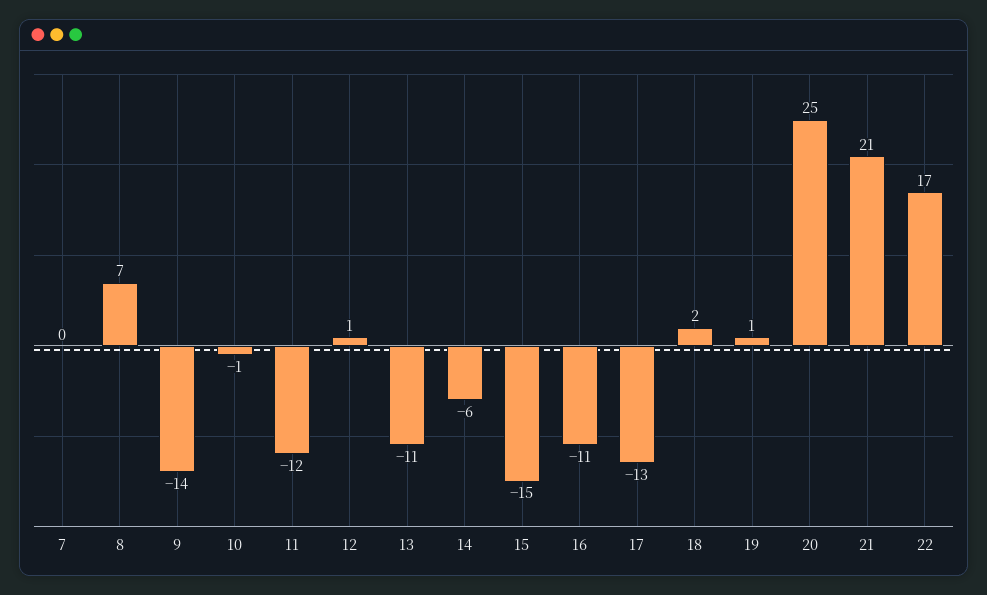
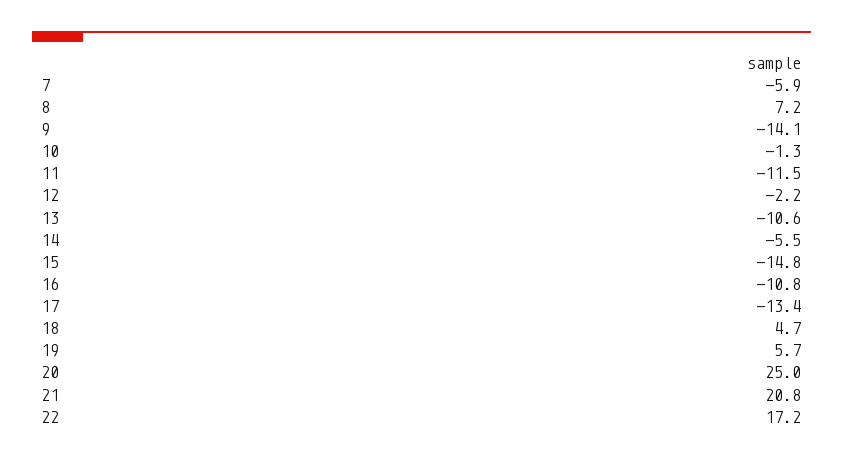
7: 0 -> -5.9
12: 1 -> -2.2
18: 2 -> 4.7
19: 1 -> 5.7

